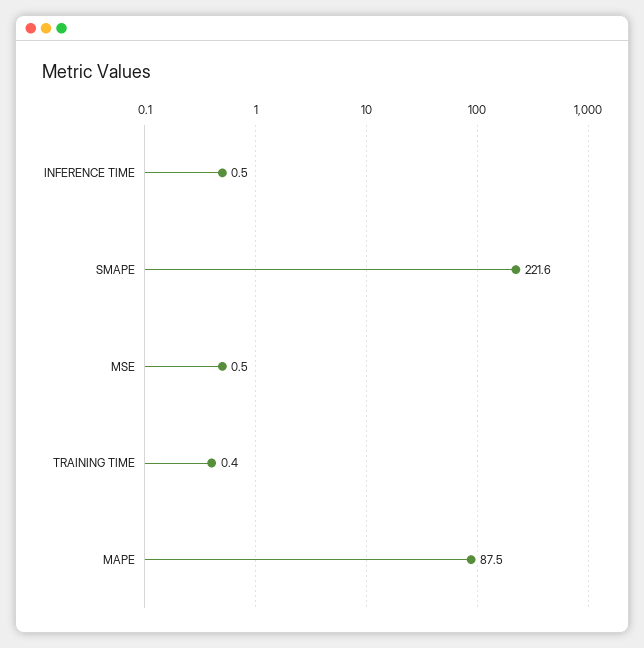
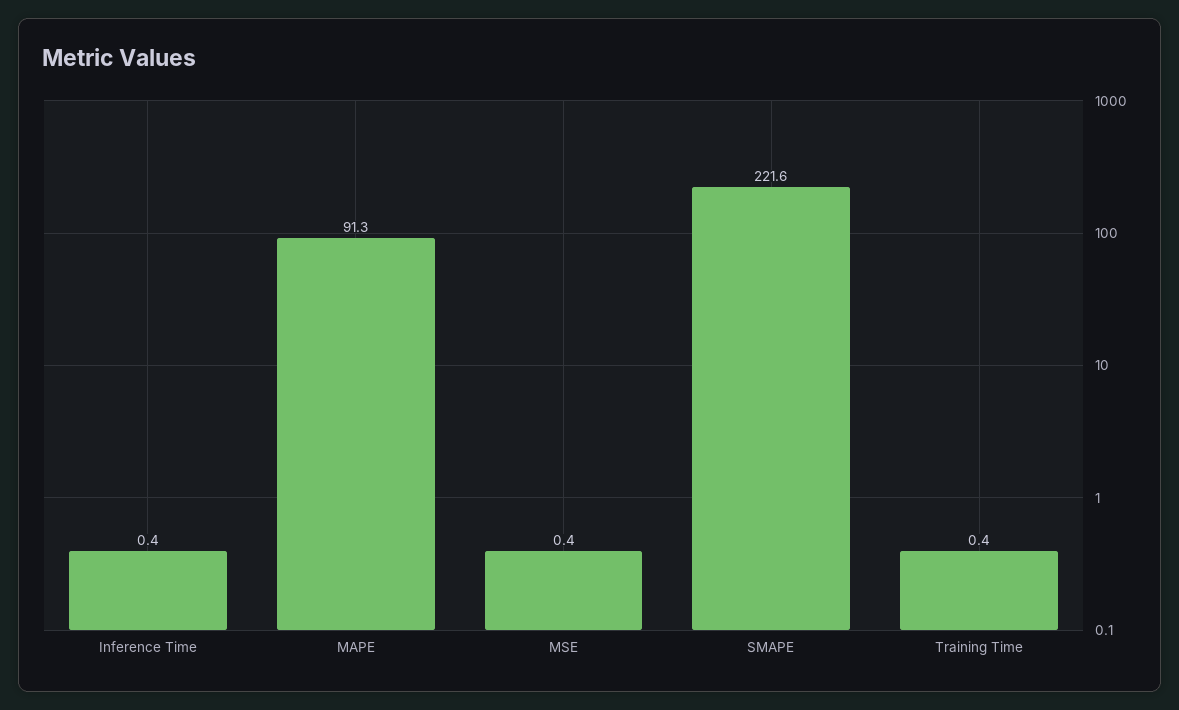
INFERENCE TIME: 0.5 -> 0.4
MSE: 0.5 -> 0.4
MAPE: 87.5 -> 91.3

